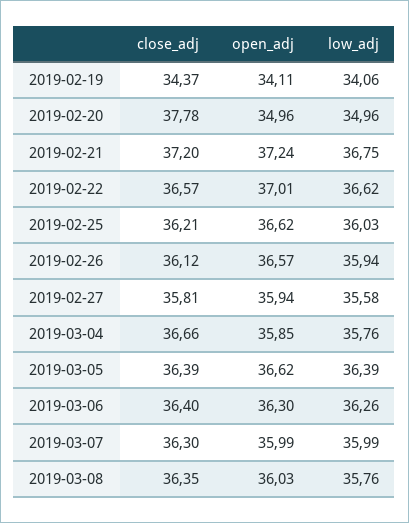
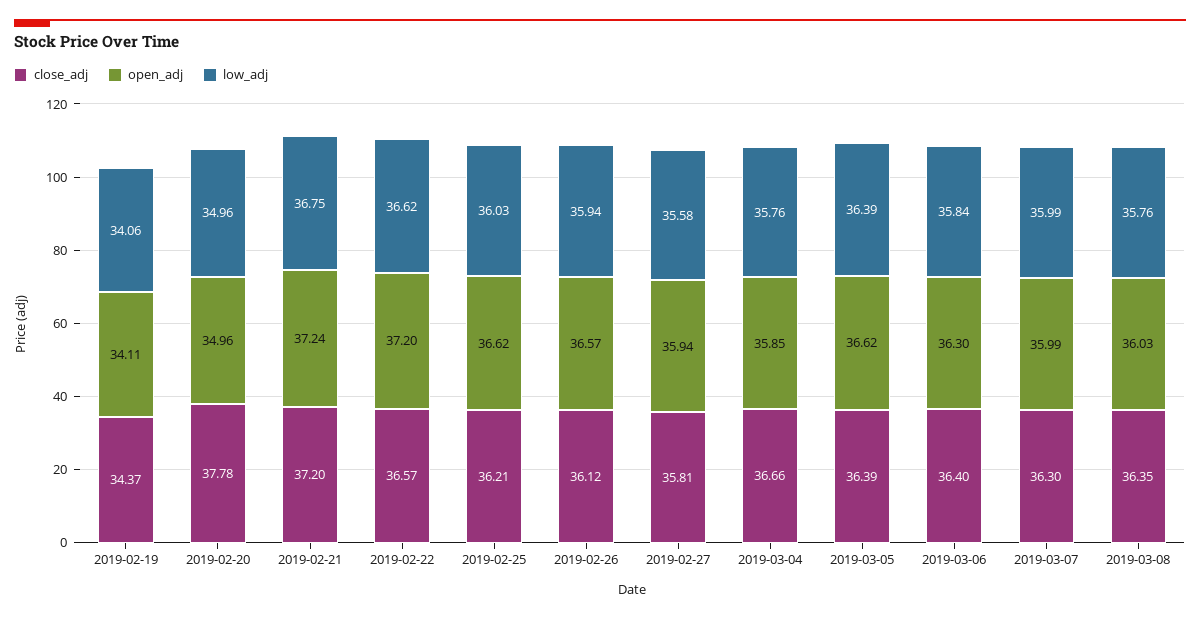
open_adj, 2019-02-22: 37.01 -> 37.2
low_adj, 2019-03-06: 36.26 -> 35.84

